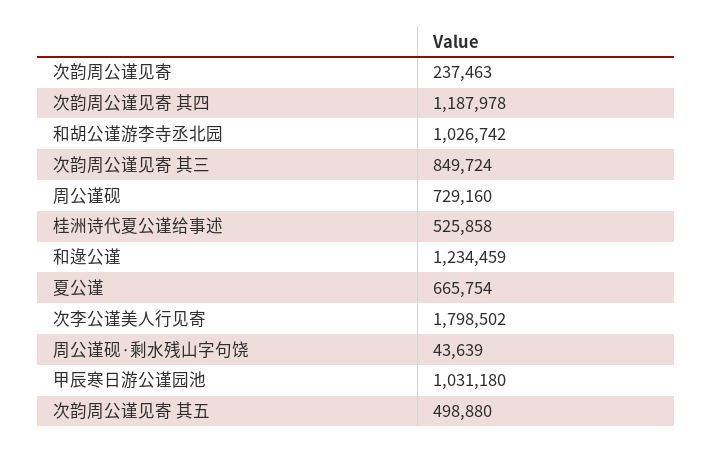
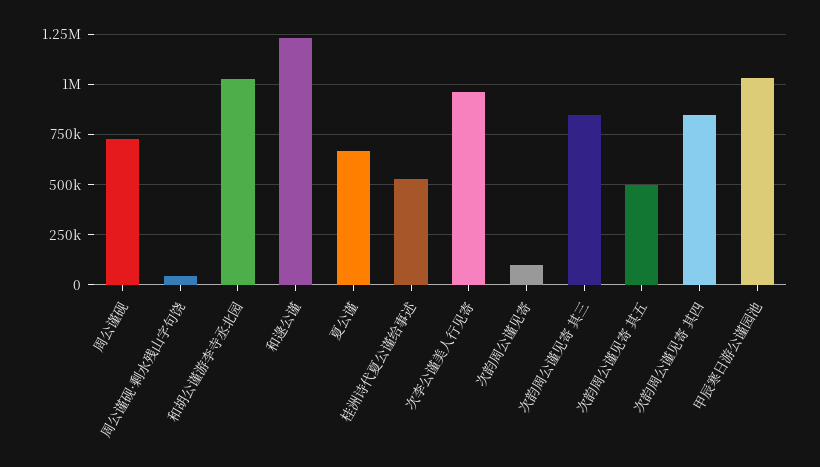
次韵周公谨见寄: 237463 -> 100000
次韵周公谨见寄 其四: 1187978 -> 850000
次李公谨美人行见寄: 1798502 -> 950000

